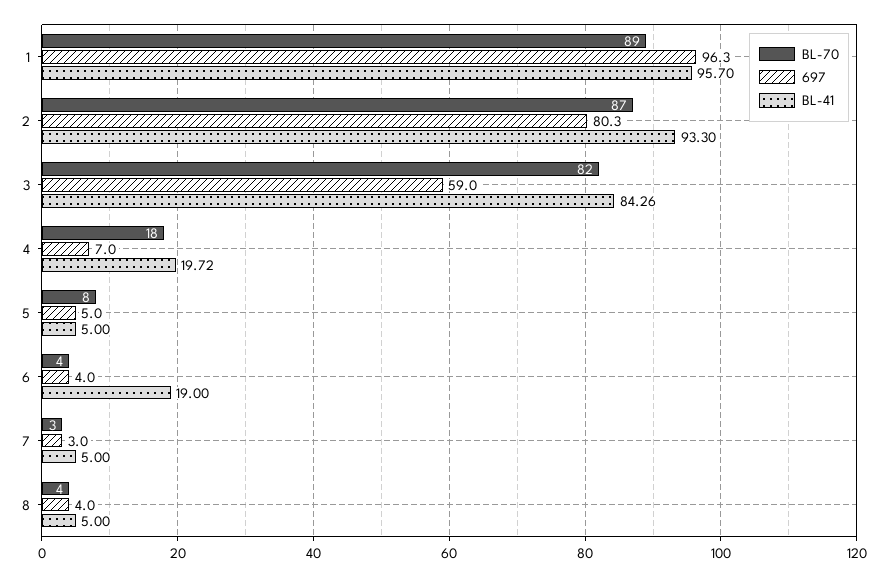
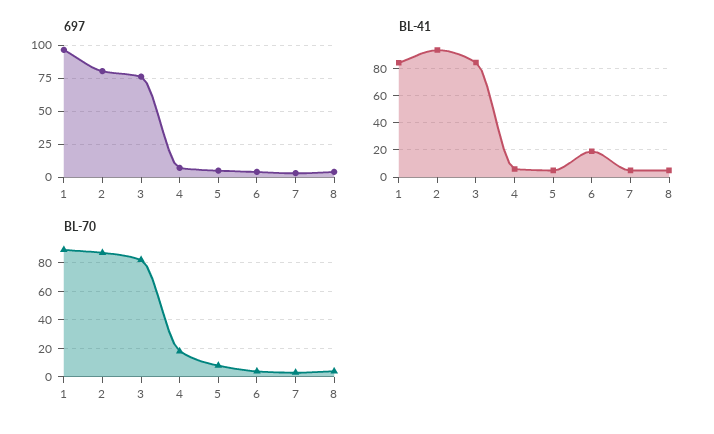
BL-41, 1: 95.7 -> 85
697, 3: 59 -> 75
BL-41, 4: 19.72 -> 5

